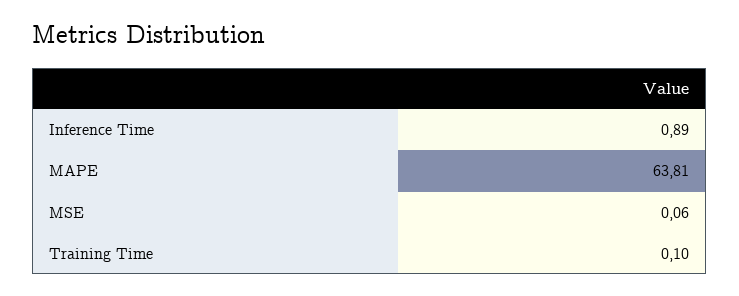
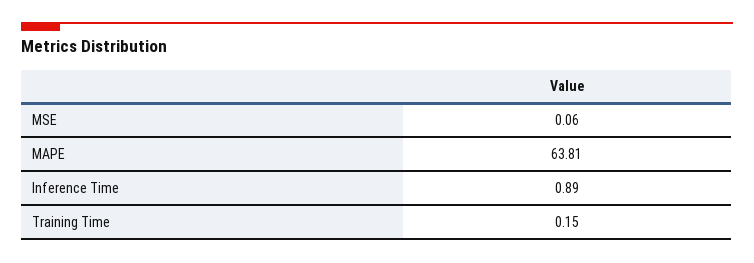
Training Time: 0.1 -> 0.15

